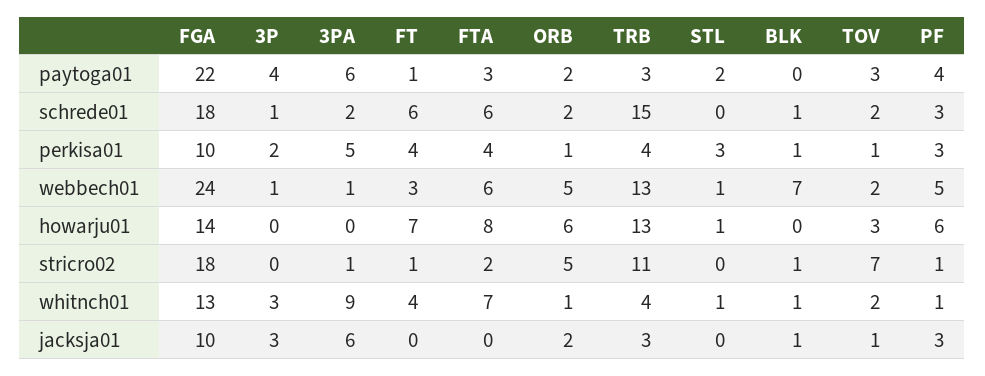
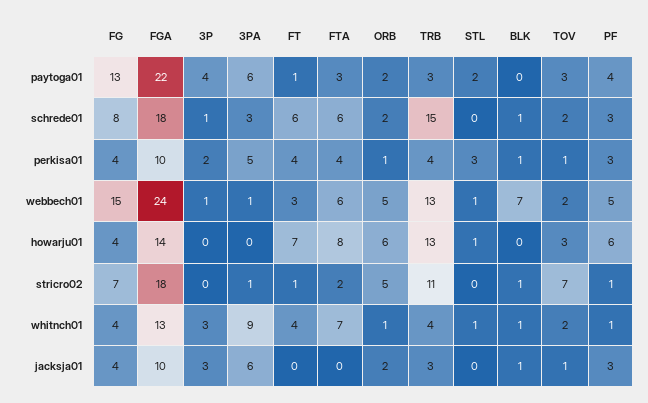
3PA, schrede01: 2 -> 3
FG, paytoga01: none -> 13
FG, schrede01: none -> 8
FG, perkisa01: none -> 4
FG, webbech01: none -> 15
FG, howarju01: none -> 4
FG, stricro02: none -> 7
FG, whitnch01: none -> 4
FG, jacksja01: none -> 4

